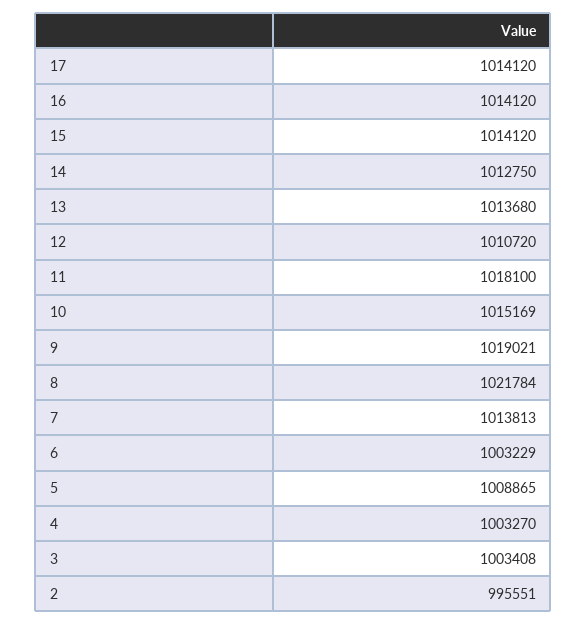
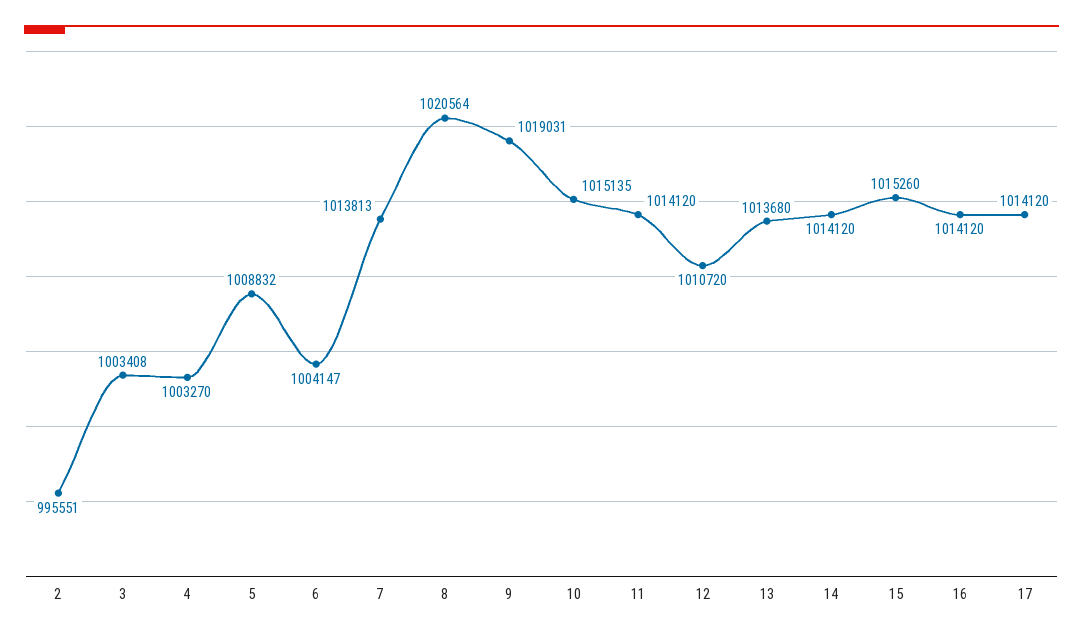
15: 1014120 -> 1015260
14: 1012750 -> 1014120
11: 1018100 -> 1014120
10: 1015169 -> 1015135
9: 1019021 -> 1019031
8: 1021784 -> 1020564
6: 1003229 -> 1004147
5: 1008865 -> 1008832

